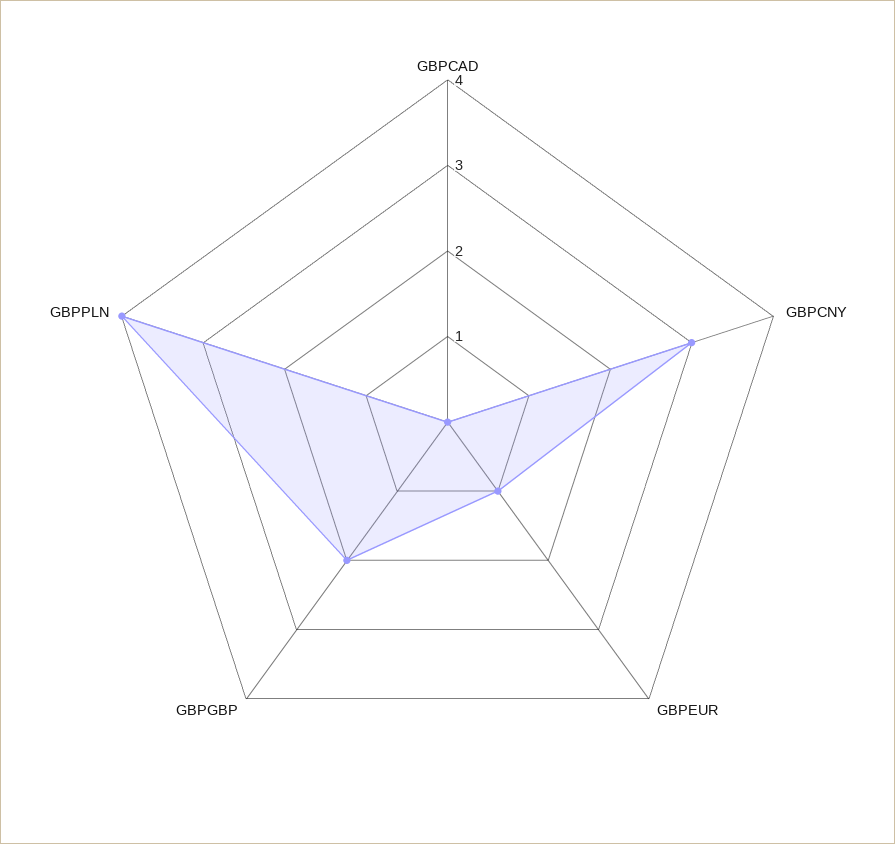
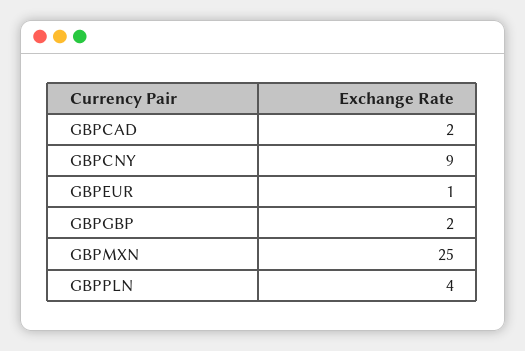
GBPCAD: 0 -> 2
GBPCNY: 3 -> 9
GBPMXN: none -> 25

